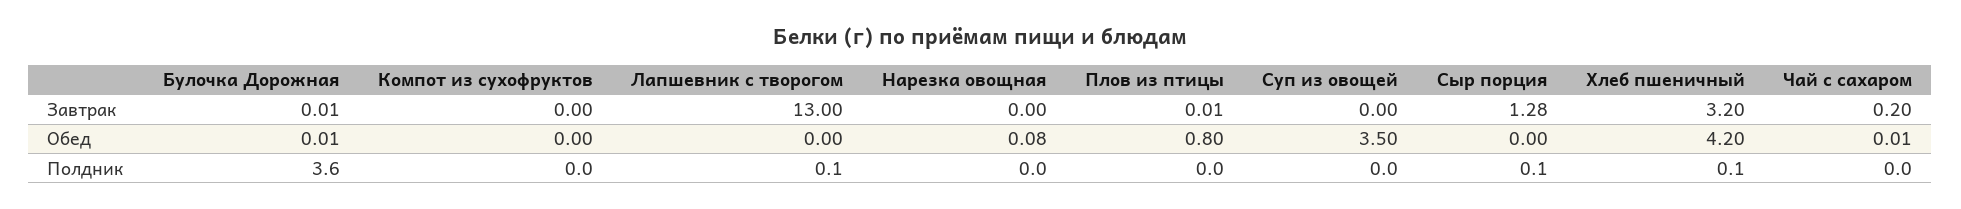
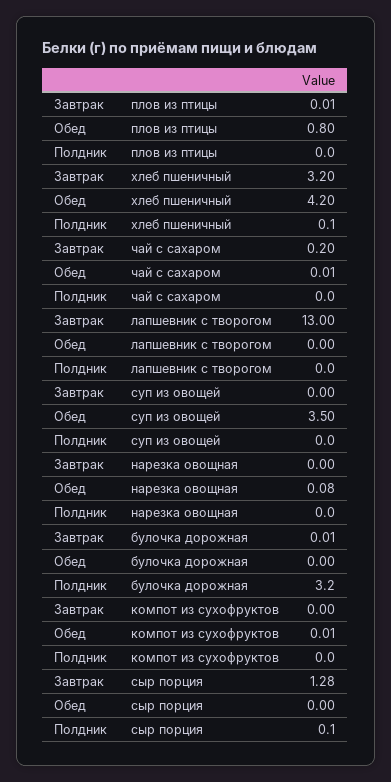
Булочка Дорожная, Обед: 0.01 -> 0
Компот из сухофруктов, Обед: 0 -> 0.01
Булочка Дорожная, Полдник: 3.6 -> 3.2
Лапшевник с творогом, Полдник: 0.1 -> 0

